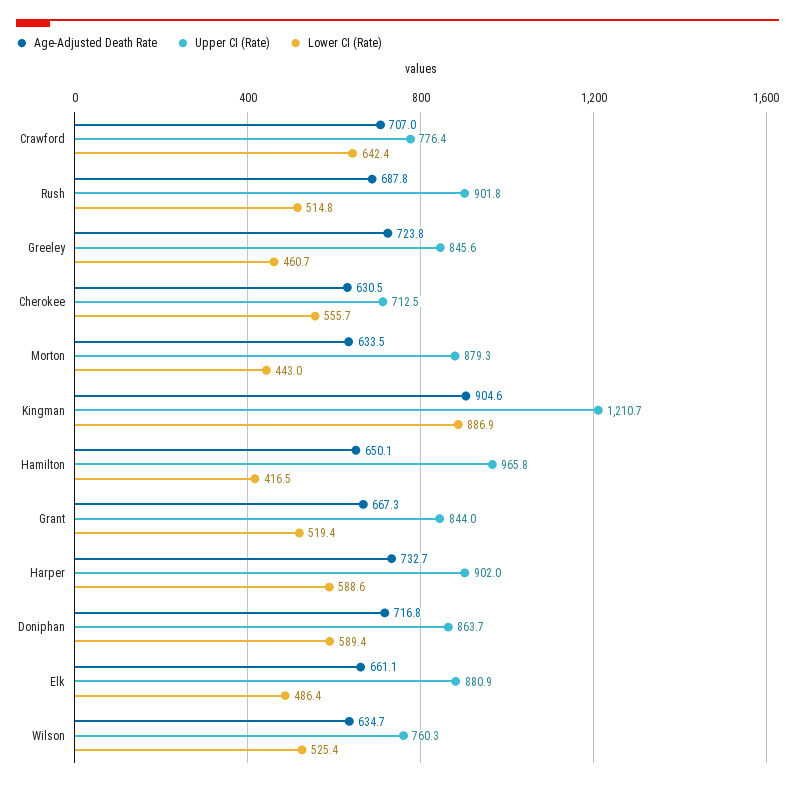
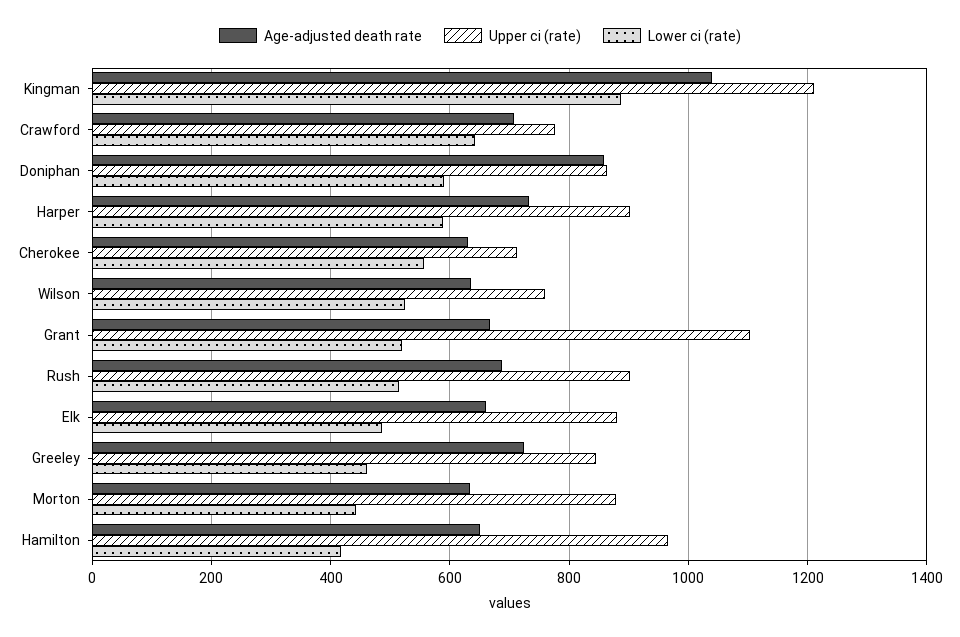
Age-Adjusted Death Rate, Kingman: 904.6 -> 1040
Upper CI (Rate), Grant: 844 -> 1100
Age-Adjusted Death Rate, Doniphan: 716.8 -> 860

